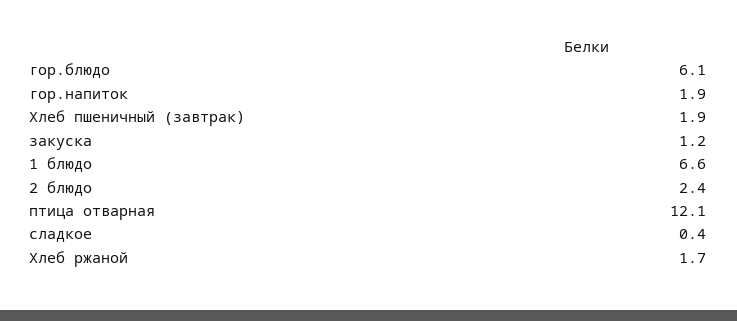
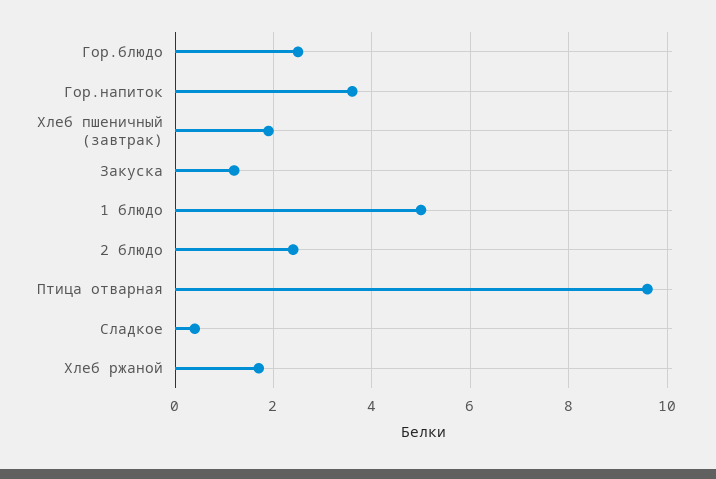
гор.блюдо: 6.1 -> 2.5
гор.напиток: 1.9 -> 3.5
1 блюдо: 6.6 -> 5
птица отварная: 12.1 -> 9.5

